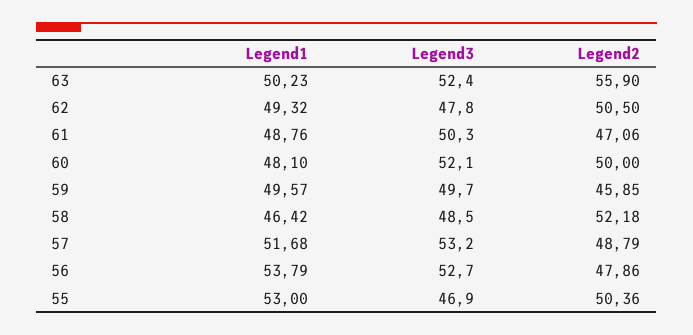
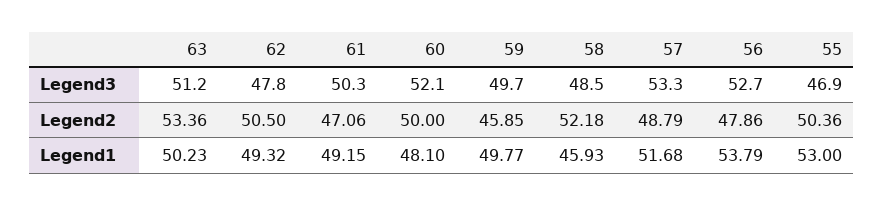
Legend3, 63: 52.4 -> 51.2
Legend2, 63: 55.9 -> 53.36
Legend1, 61: 48.76 -> 49.15
Legend1, 59: 49.57 -> 49.77
Legend1, 58: 46.42 -> 45.93
Legend3, 57: 53.2 -> 53.3

